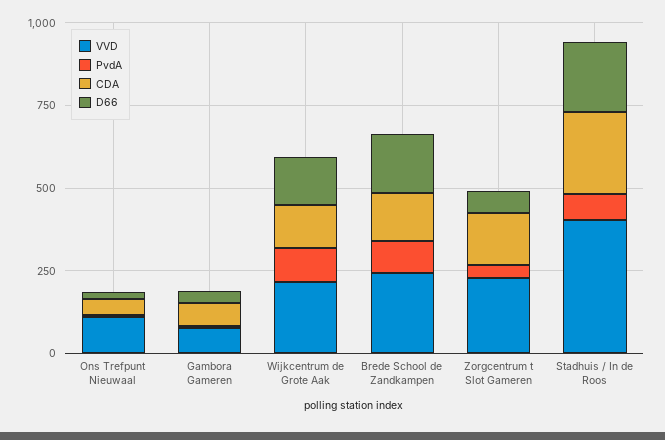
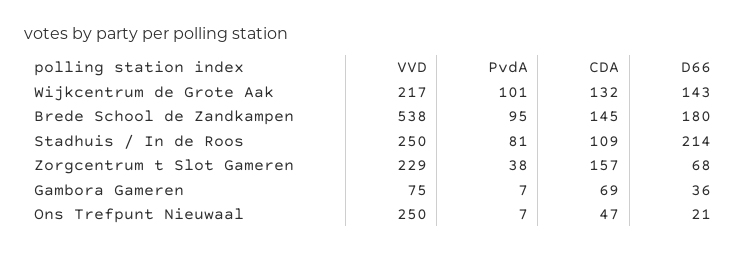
VVD, Ons Trefpunt Nieuwaal: 100 -> 250
VVD, Brede School de Zandkampen: 250 -> 538
VVD, Stadhuis / In de Roos: 400 -> 250
CDA, Stadhuis / In de Roos: 250 -> 109

